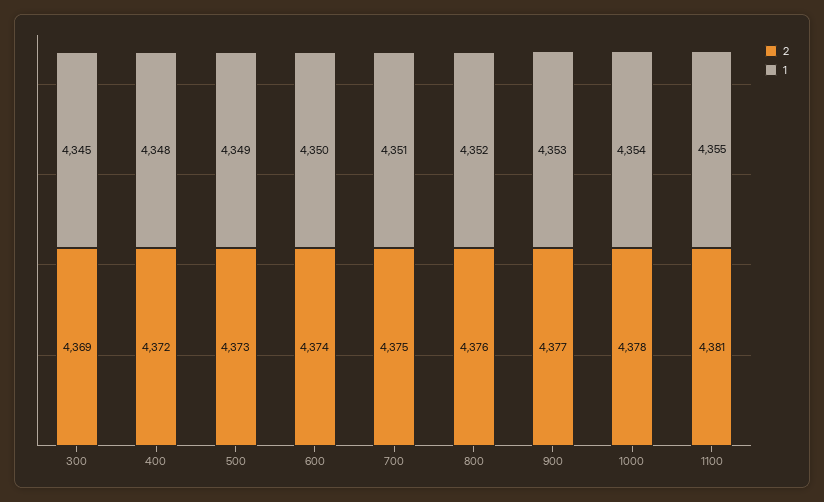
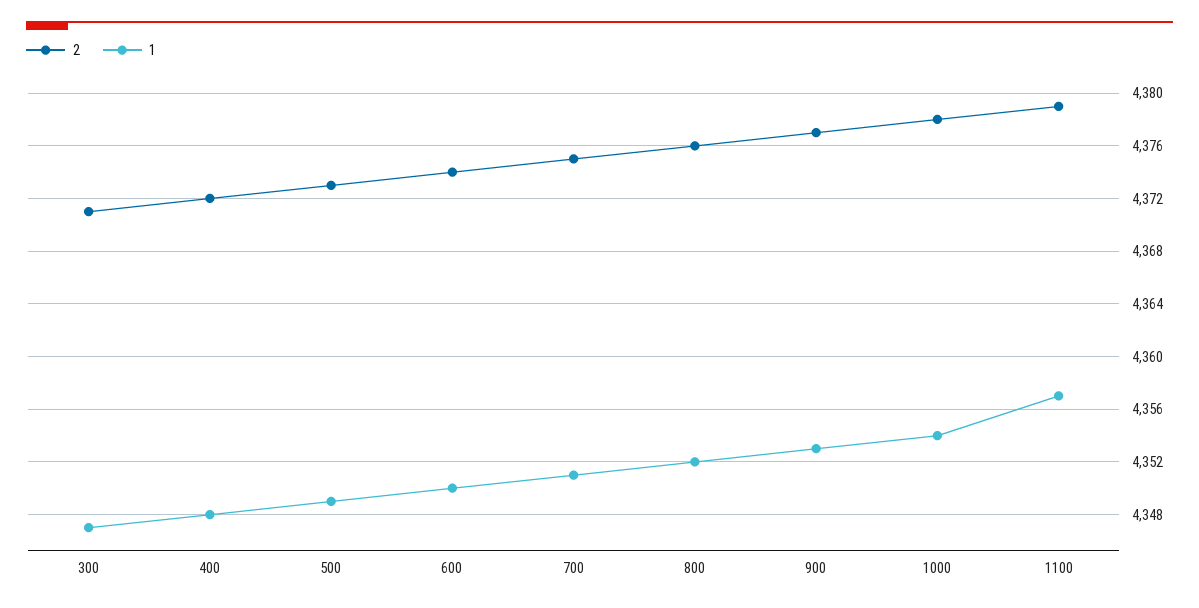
2, 300: 4369 -> 4371
1, 300: 4345 -> 4347
2, 1100: 4381 -> 4379
1, 1100: 4355 -> 4357

